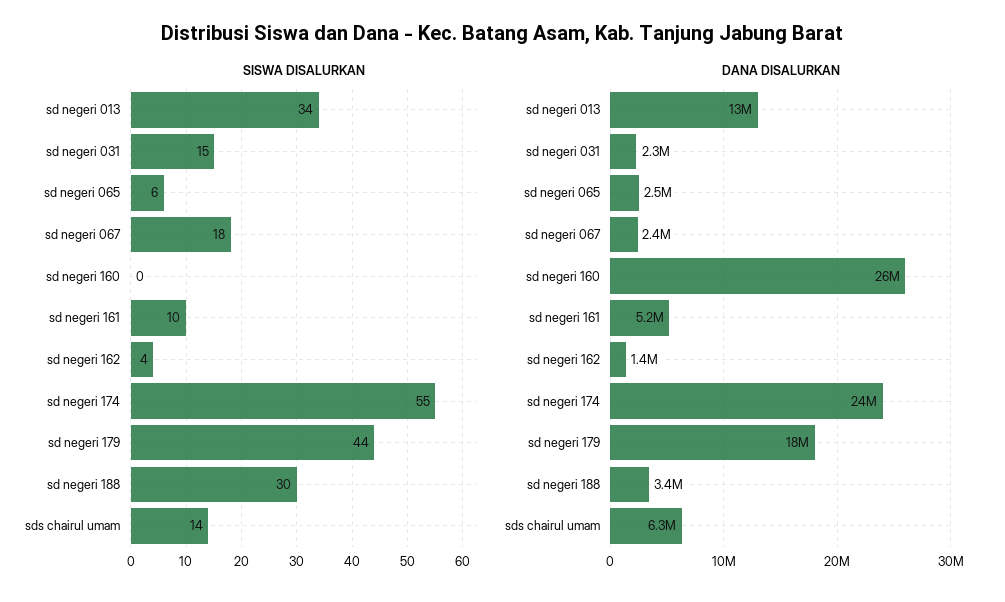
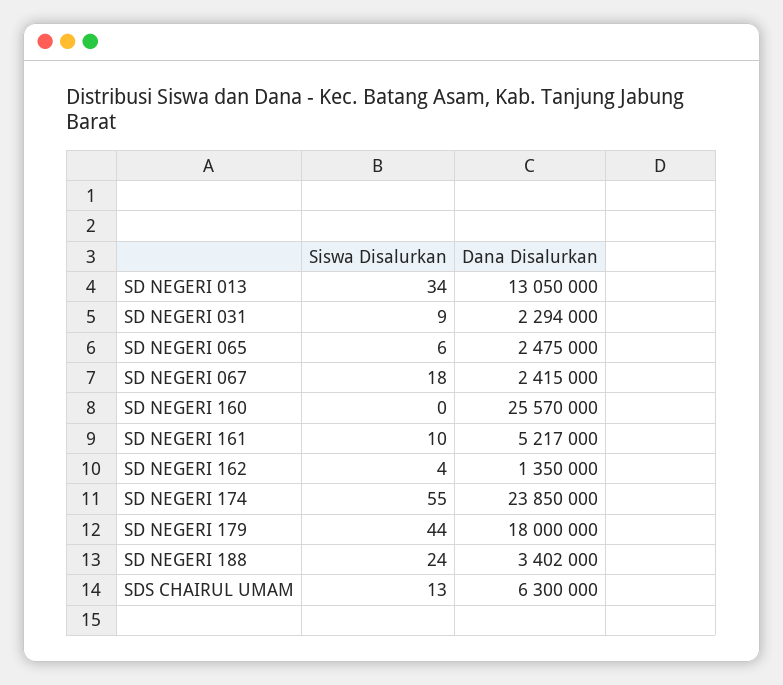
SISWA DISALURKAN, sd negeri 031: 15 -> 9
SISWA DISALURKAN, sd negeri 188: 30 -> 24
SISWA DISALURKAN, sds chairul umam: 14 -> 13

